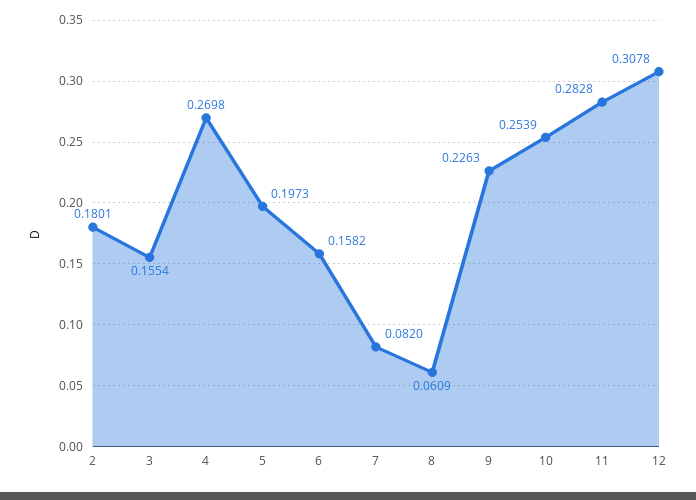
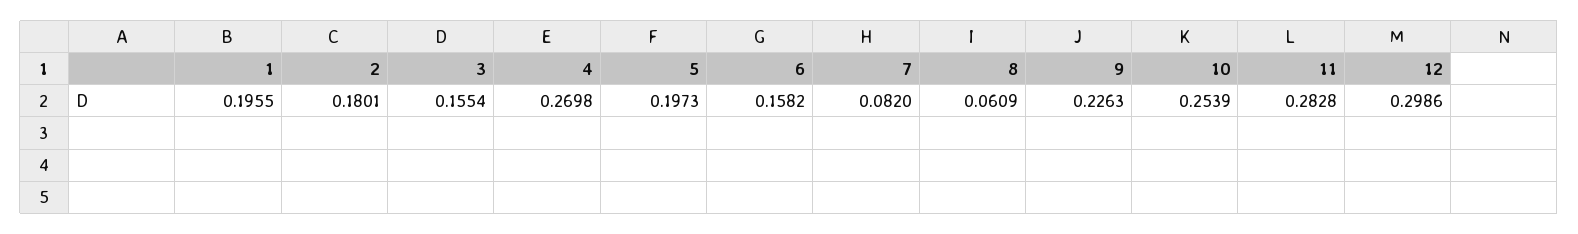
12: 0.3078 -> 0.2986
1: none -> 0.1955

